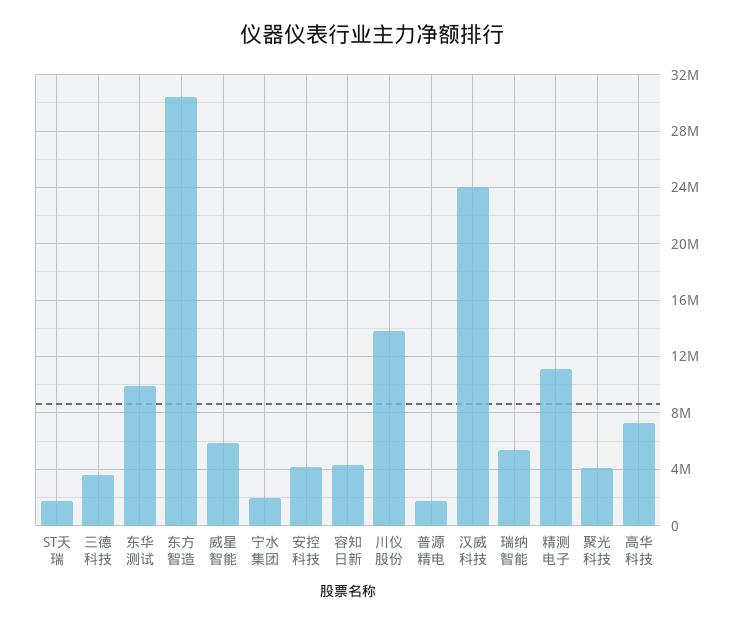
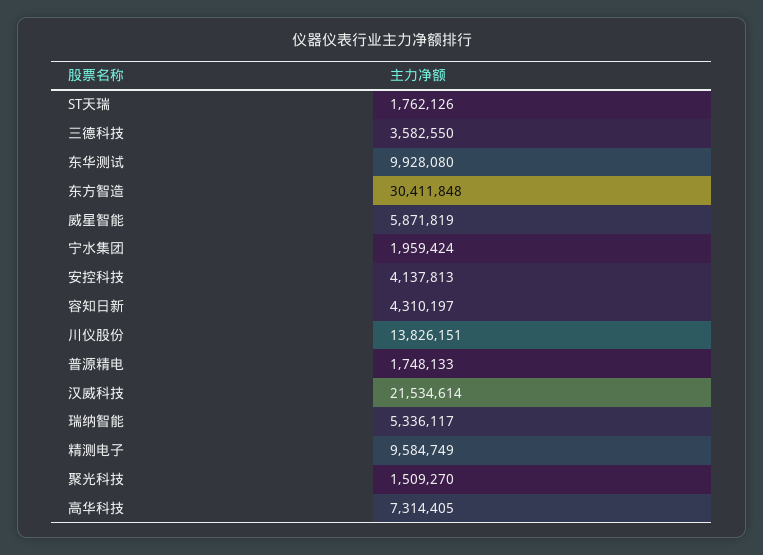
汉威科技: 24000000 -> 21534614
精测电子: 11000000 -> 9584749
聚光科技: 4000000 -> 1509270

